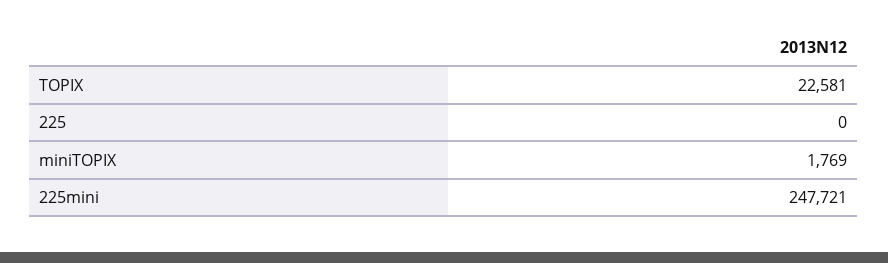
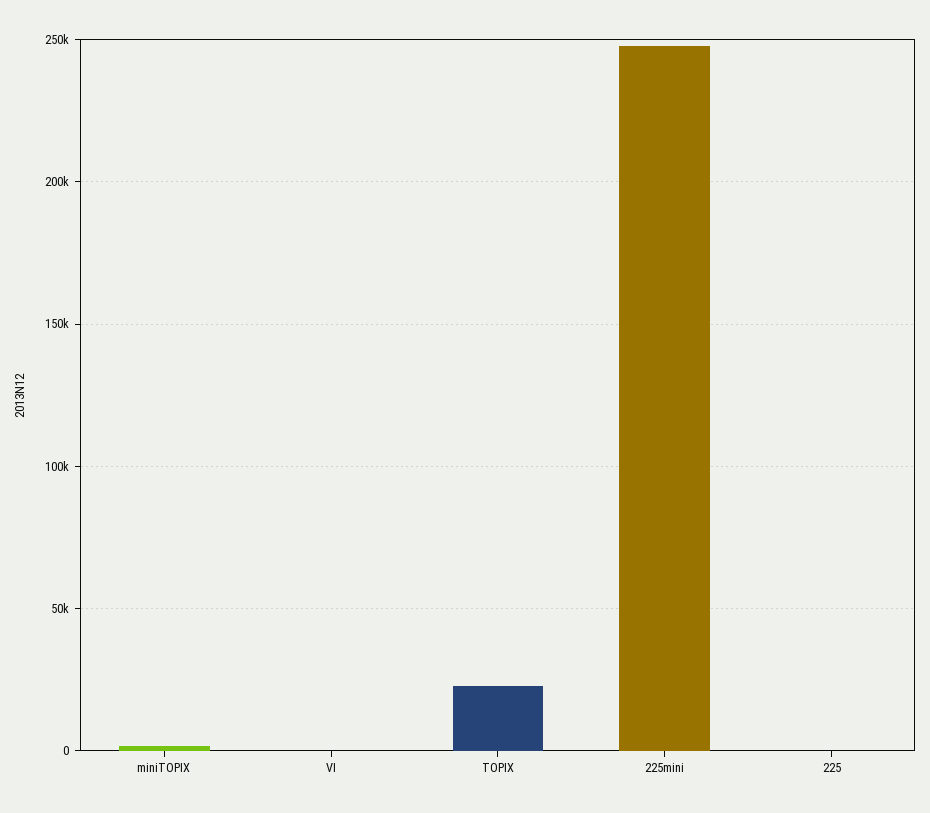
VI: none -> 0

